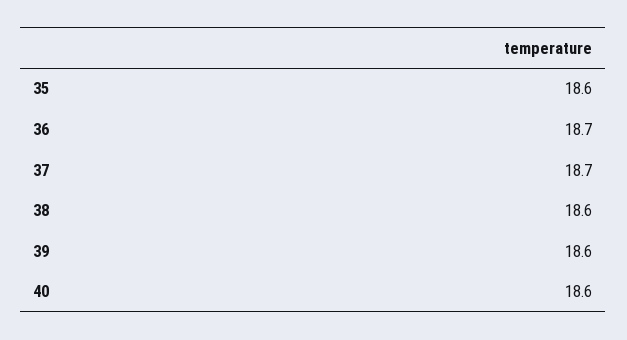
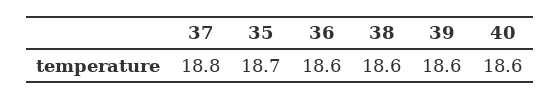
35: 18.6 -> 18.7
36: 18.7 -> 18.6
37: 18.7 -> 18.8

